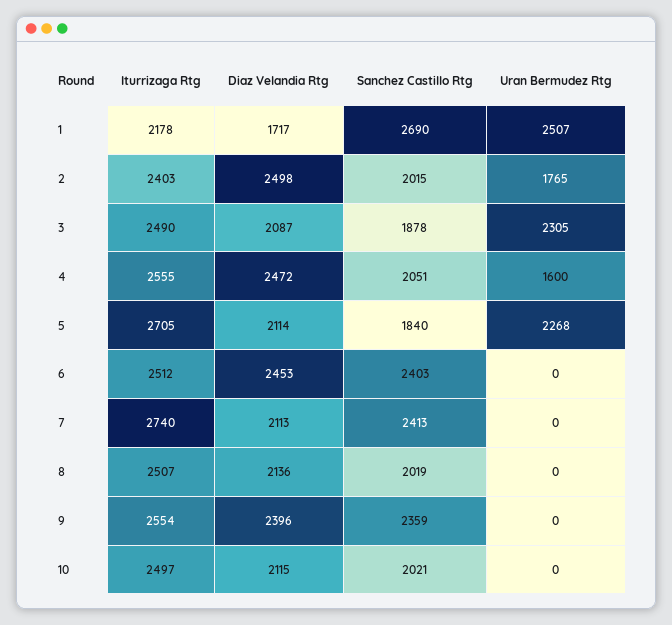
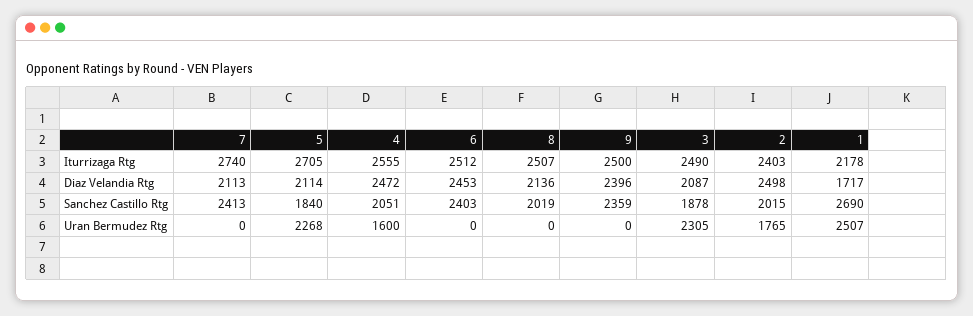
Iturrizaga Rtg, 9: 2554 -> 2500
Iturrizaga Rtg, 10: 2497 -> none
Diaz Velandia Rtg, 10: 2115 -> none
Sanchez Castillo Rtg, 10: 2021 -> none
Uran Bermudez Rtg, 10: 0 -> none

